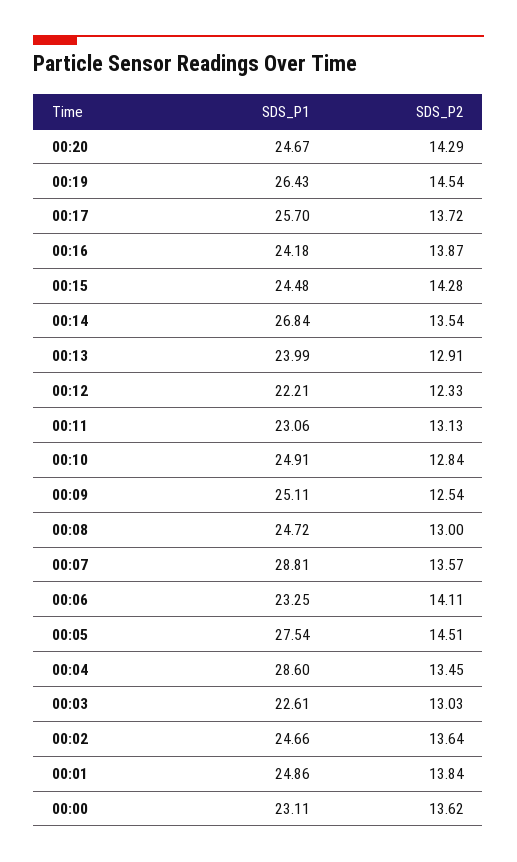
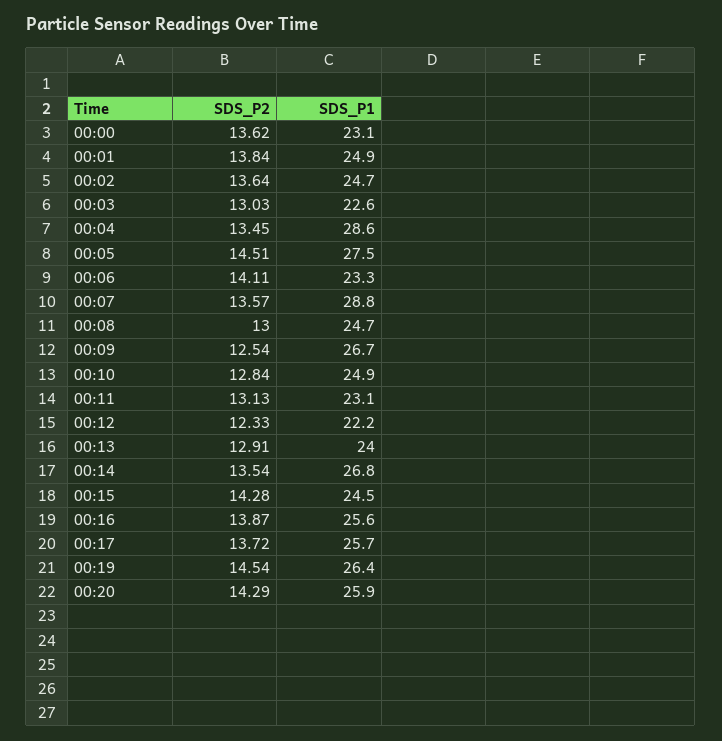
SDS_P1, 00:20: 24.67 -> 25.9
SDS_P1, 00:16: 24.18 -> 25.6
SDS_P1, 00:09: 25.11 -> 26.7

